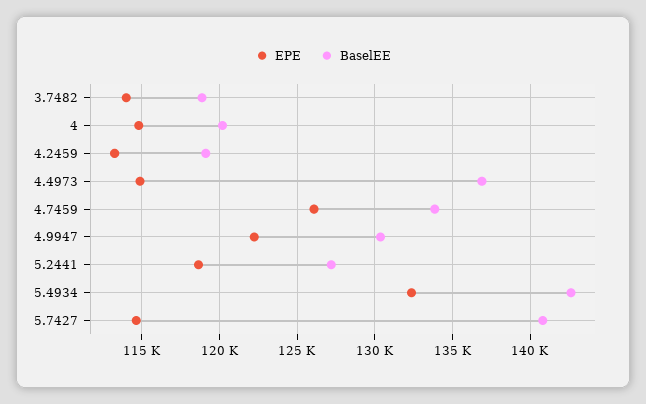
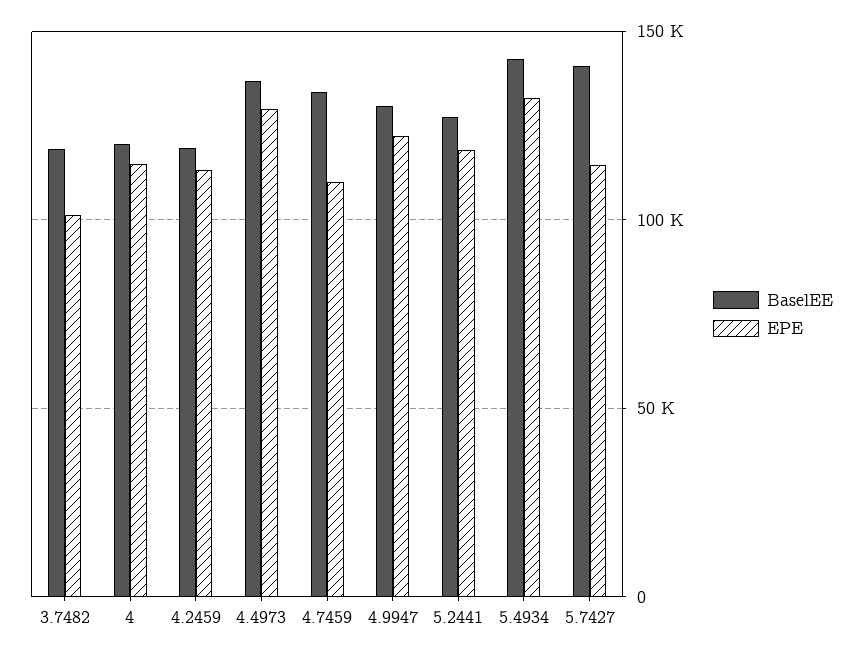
EPE, 3.7482: 114000 -> 100000
EPE, 4.4973: 115000 -> 130000
EPE, 4.7459: 126000 -> 110000

